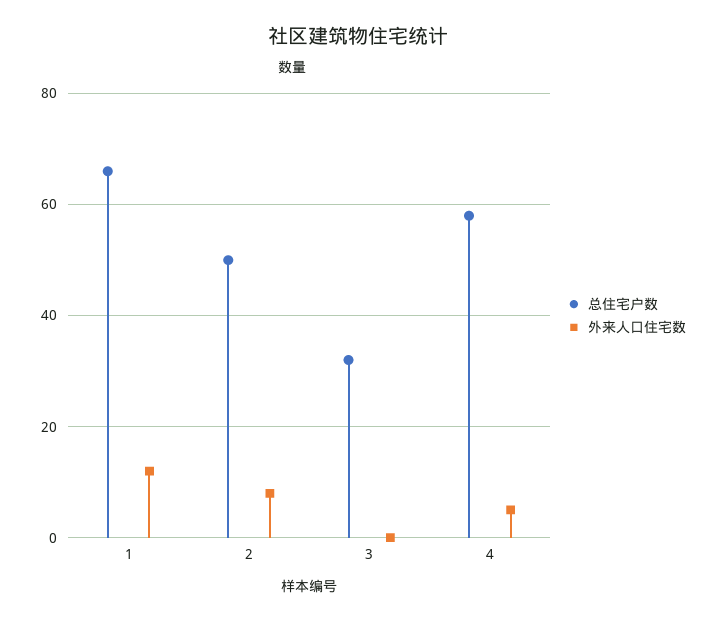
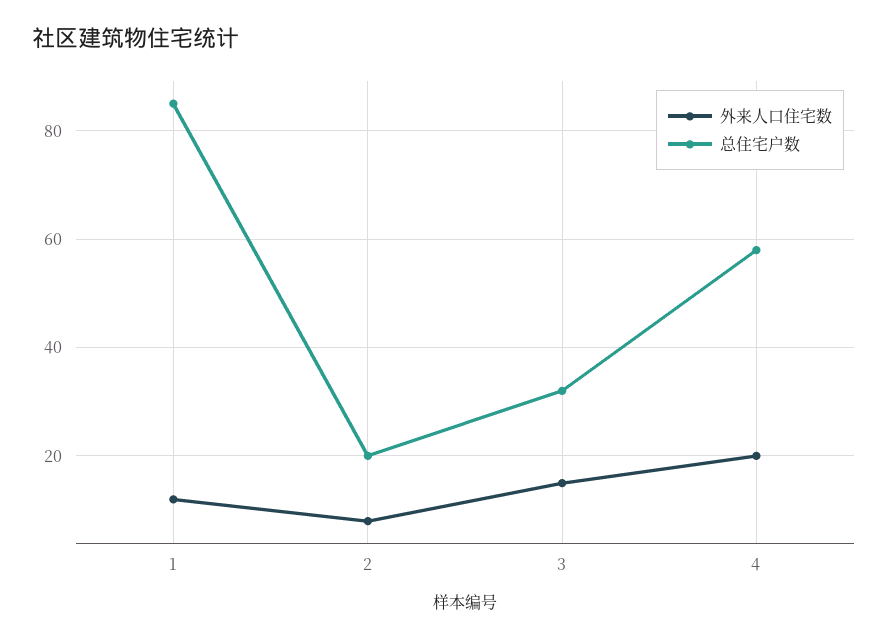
总住宅户数, 1: 65 -> 85
总住宅户数, 2: 50 -> 20
外来人口住宅数, 3: 0 -> 15
外来人口住宅数, 4: 5 -> 20

